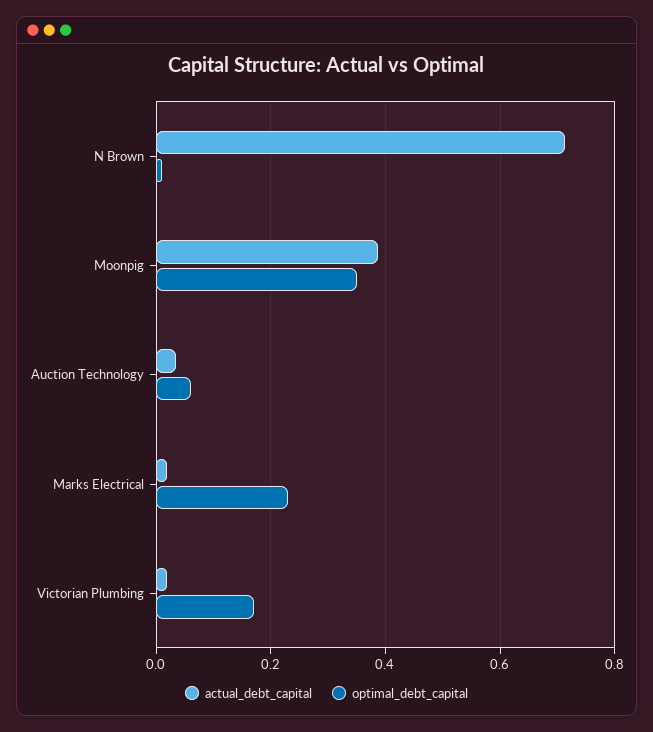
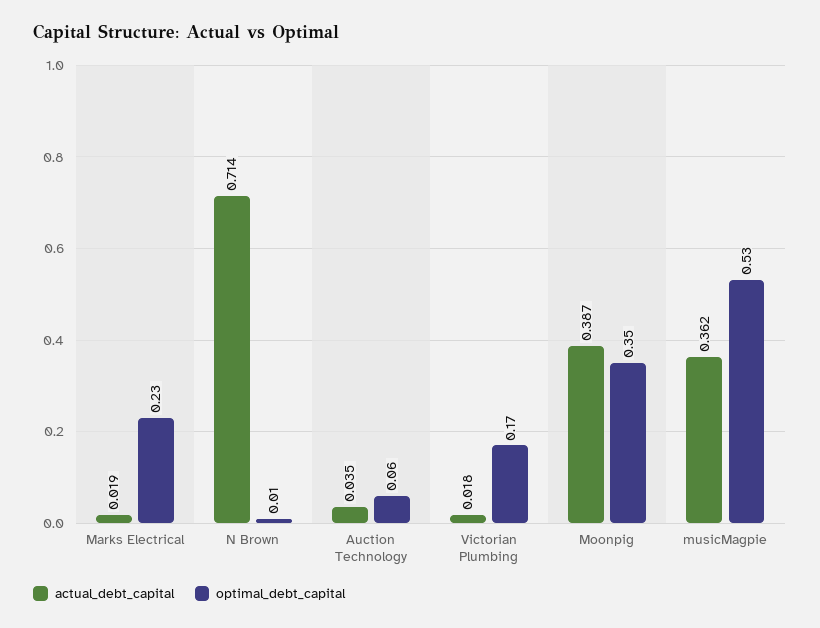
actual_debt_capital, musicMagpie: none -> 0.362
optimal_debt_capital, musicMagpie: none -> 0.53

